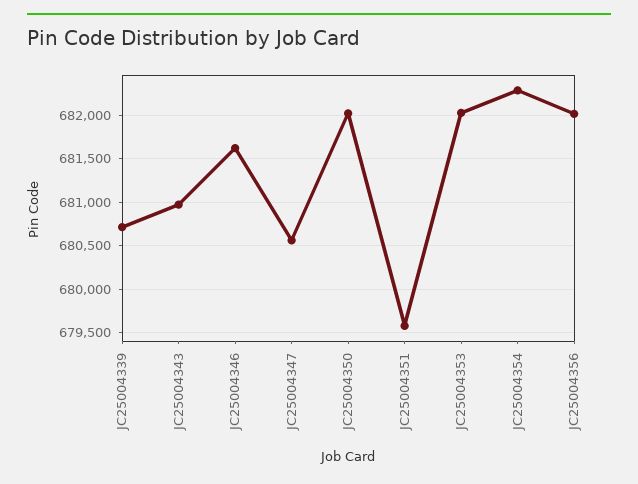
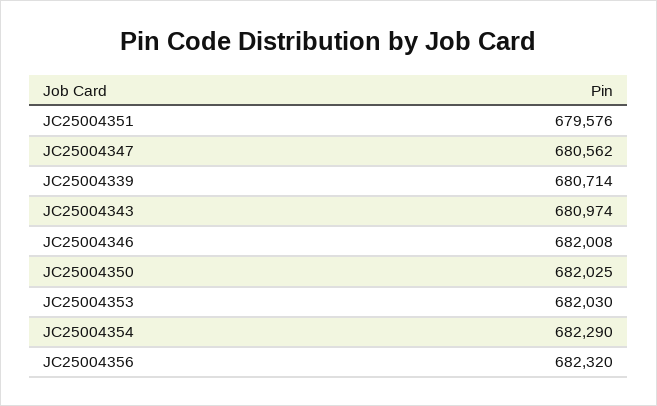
JC25004346: 681600 -> 682008
JC25004356: 682000 -> 682320

